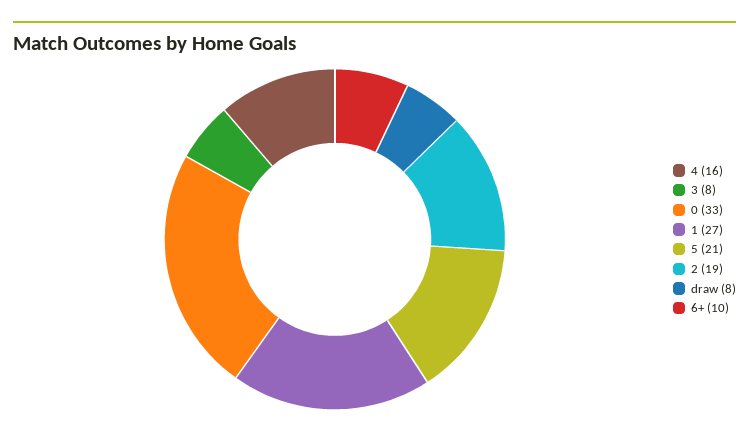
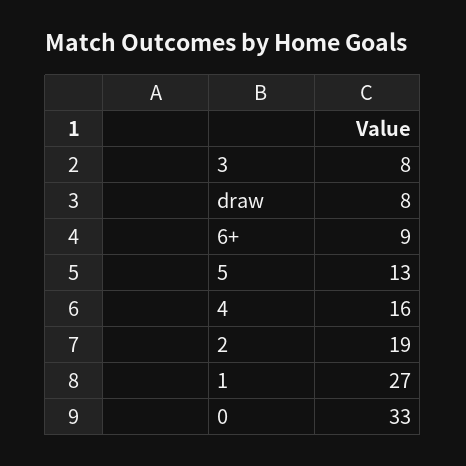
5: 21 -> 13
6+: 10 -> 9

